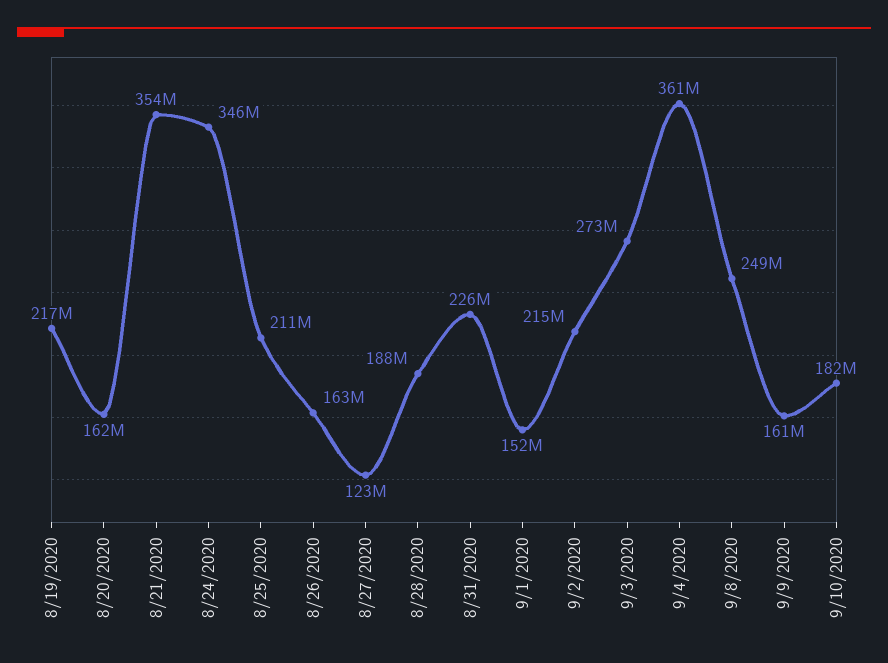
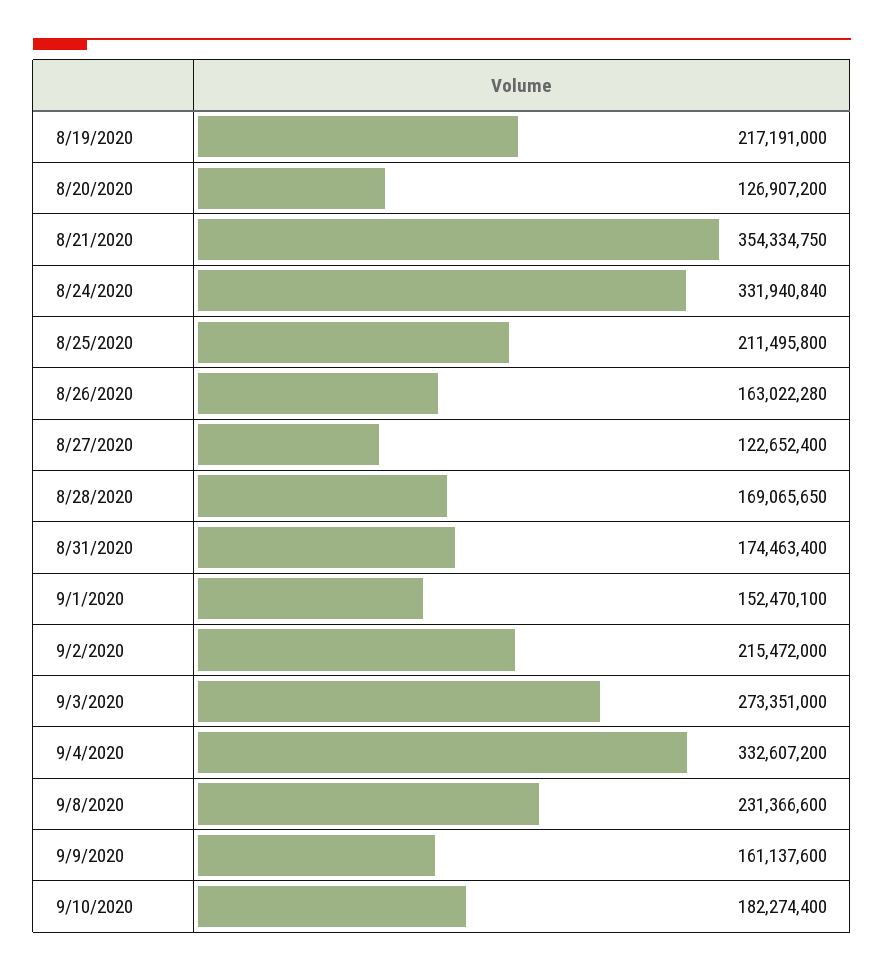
8/20/2020: 162000000 -> 126907200
8/24/2020: 346000000 -> 331940840
8/28/2020: 188000000 -> 169065650
8/31/2020: 226000000 -> 174463400
9/4/2020: 361000000 -> 332607200
9/8/2020: 249000000 -> 231366600

